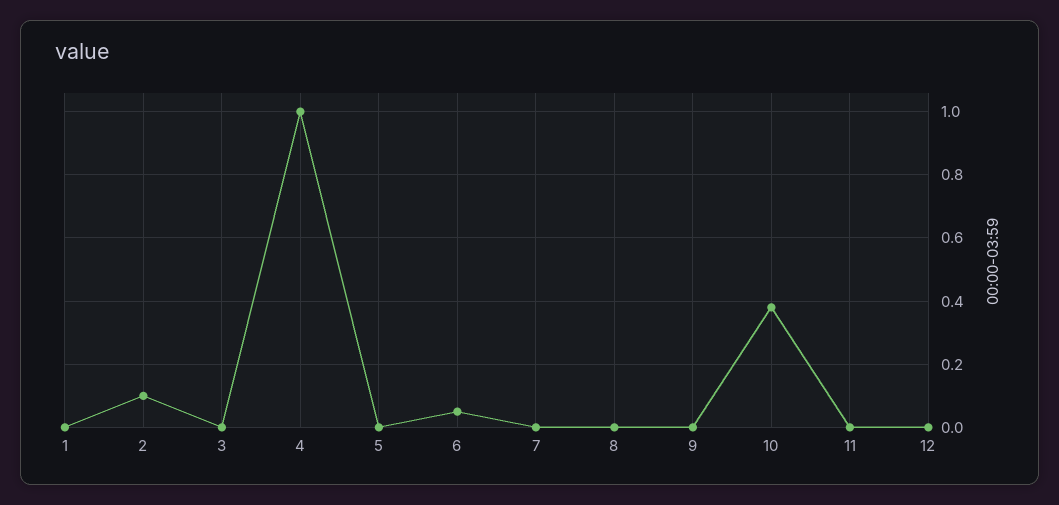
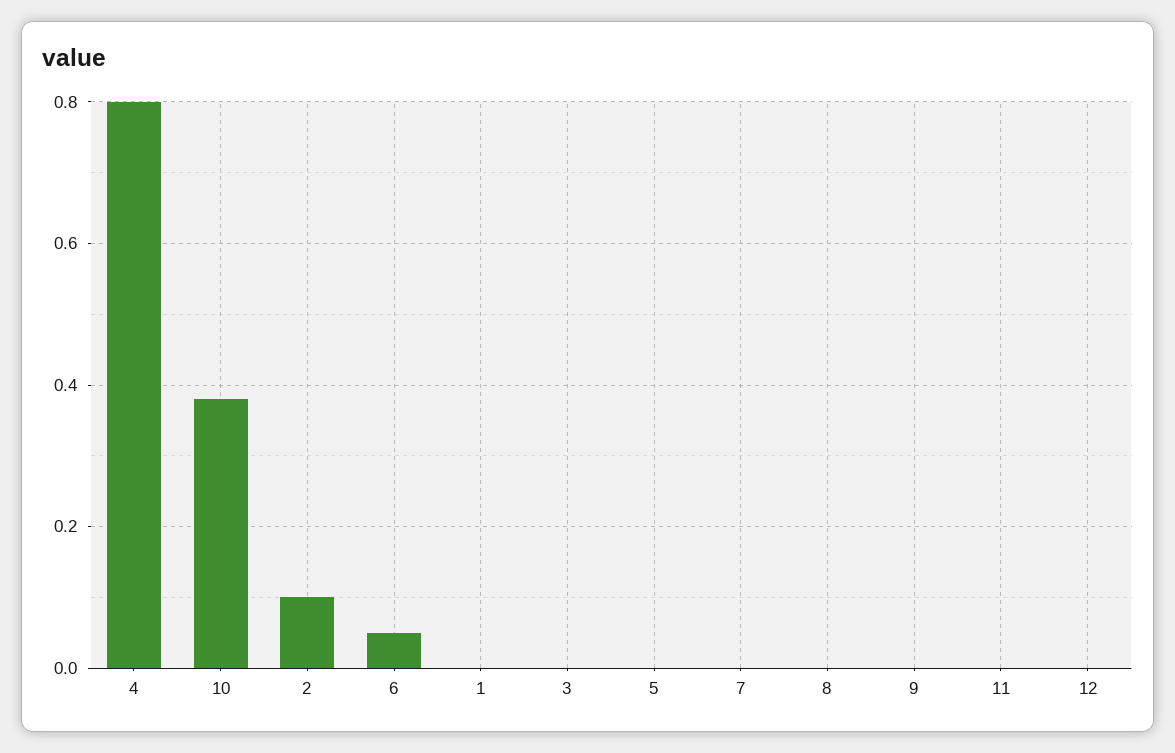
4: 1 -> 0.8

